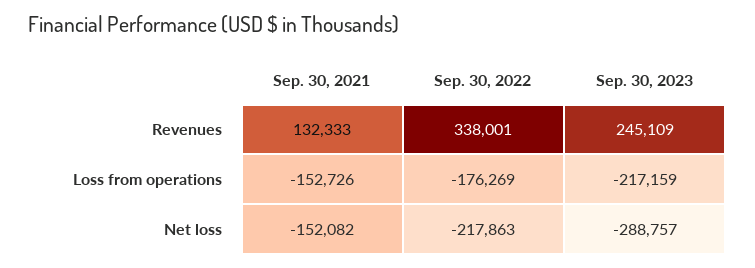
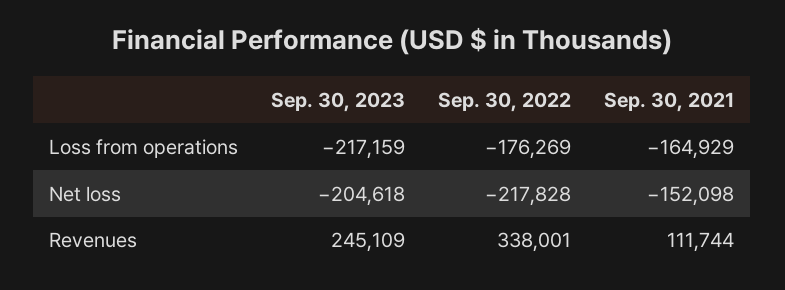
Sep. 30, 2021, Revenues: 132333 -> 111744
Sep. 30, 2021, Loss from operations: -152726 -> -164929
Sep. 30, 2021, Net loss: -152082 -> -152098
Sep. 30, 2022, Net loss: -217863 -> -217828
Sep. 30, 2023, Net loss: -288757 -> -204618

